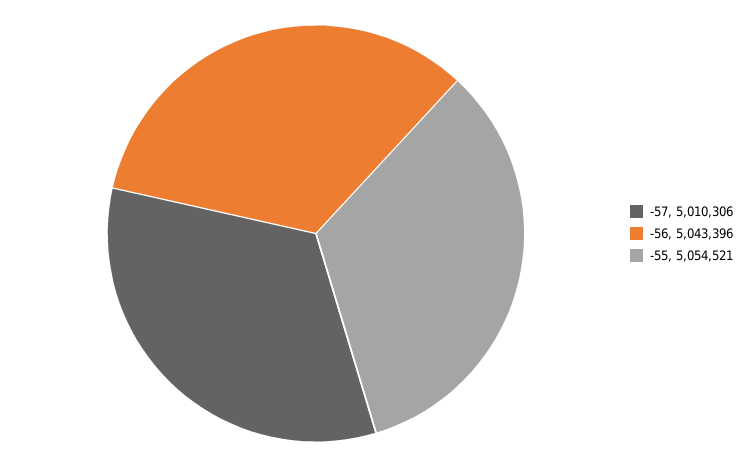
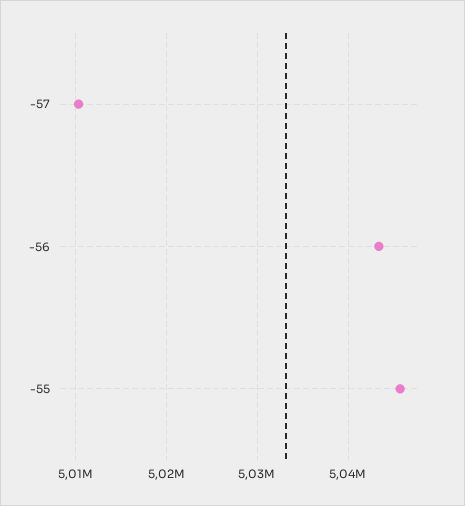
-55: 5054521 -> 5046000

